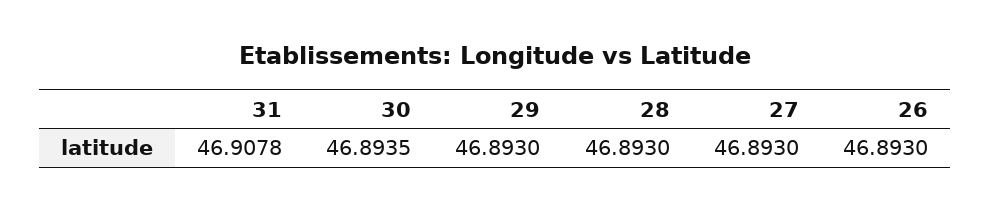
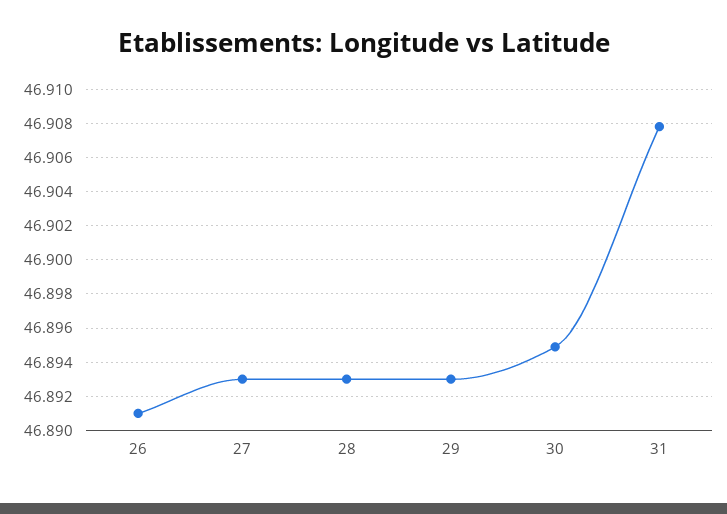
30: 46.8935 -> 46.895
26: 46.893 -> 46.891

